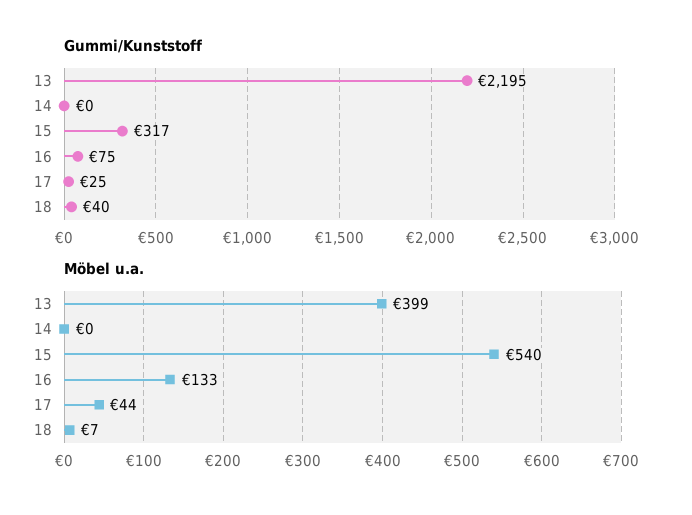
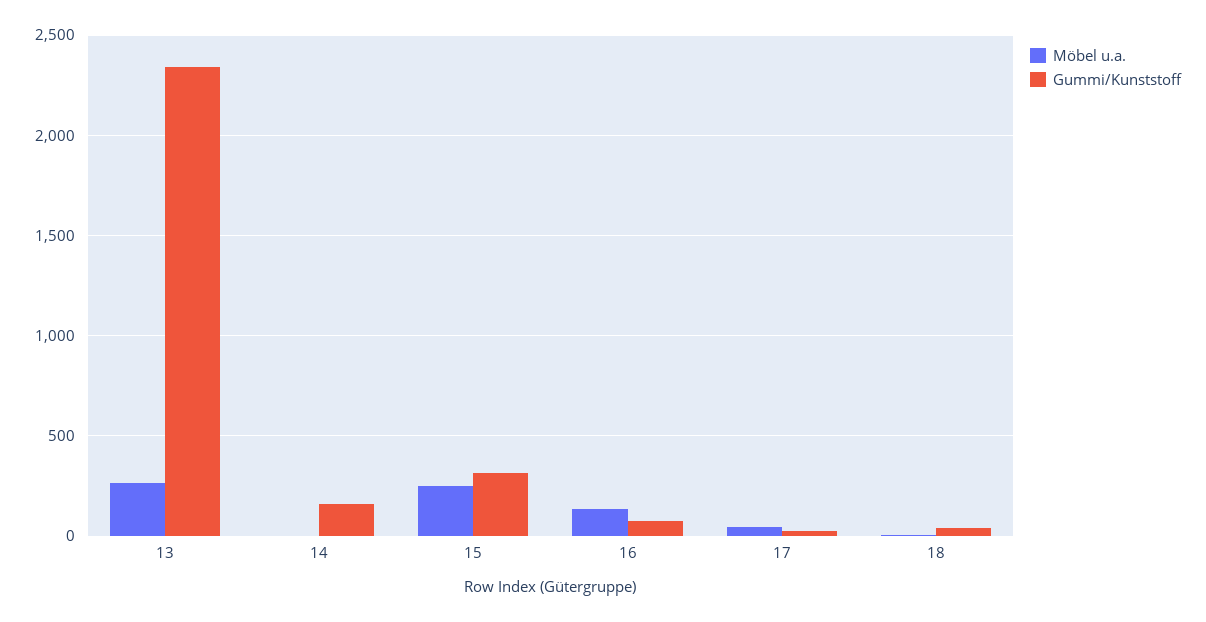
Gummi/Kunststoff, 13: 2195 -> 2350
Gummi/Kunststoff, 14: 0 -> 150
Möbel u.a., 13: 399 -> 250
Möbel u.a., 15: 540 -> 250

